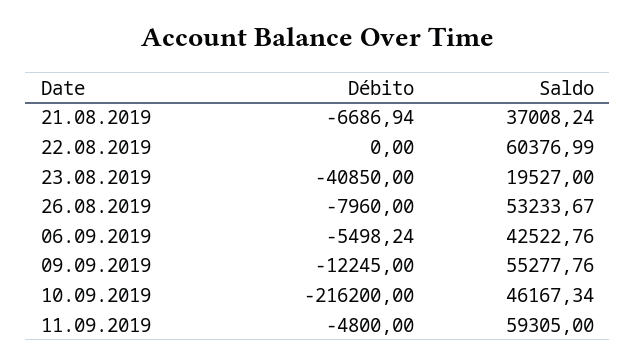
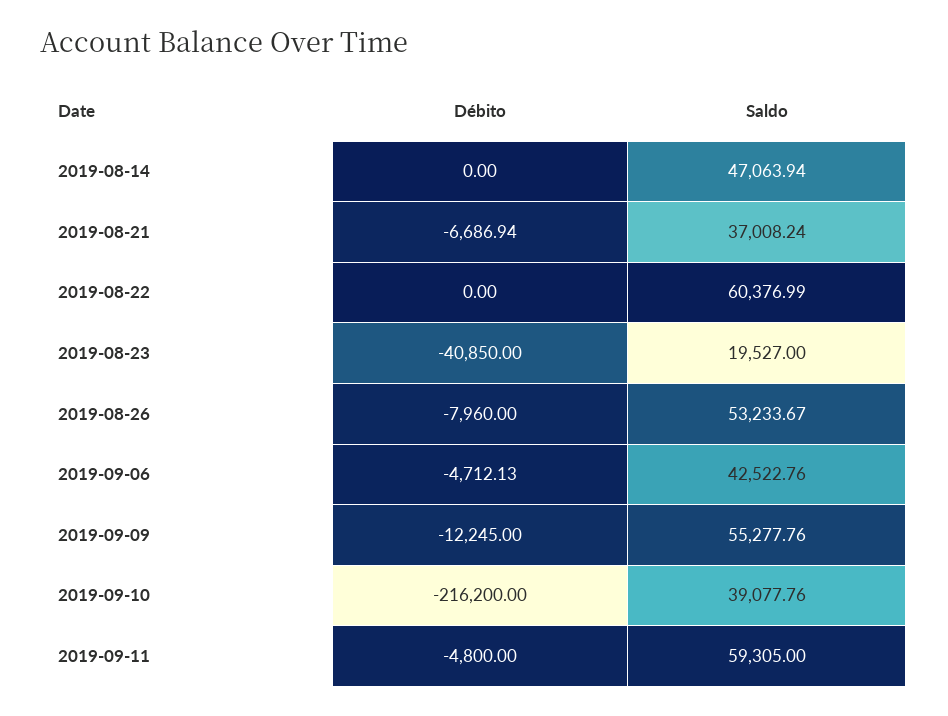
Débito, 06.09.2019: -5498.24 -> -4712.13
Saldo, 10.09.2019: 46167.34 -> 39077.76
Débito, 2019-08-14: none -> 0
Saldo, 2019-08-14: none -> 47063.94

